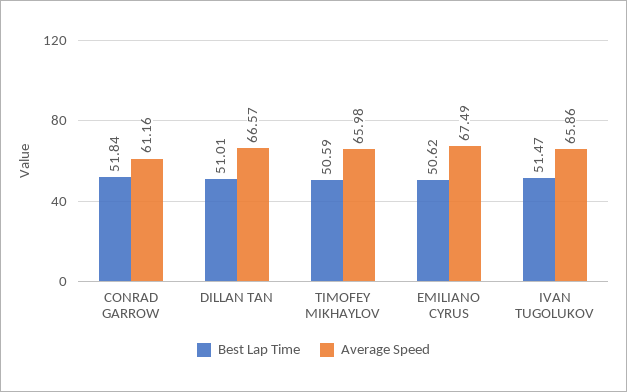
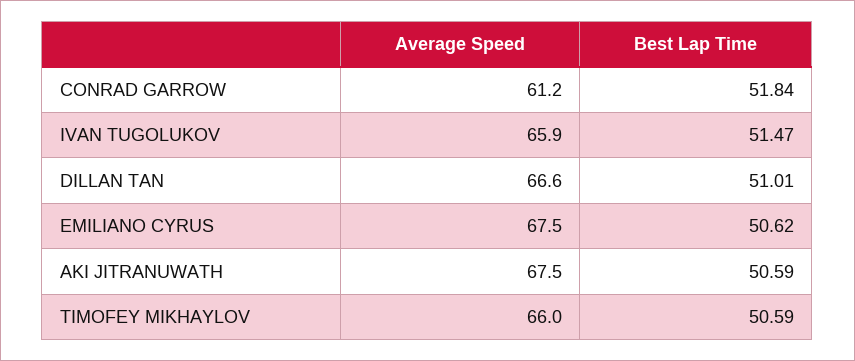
Average Speed, AKI JITRANUWATH: none -> 67.5
Best Lap Time, AKI JITRANUWATH: none -> 50.59

